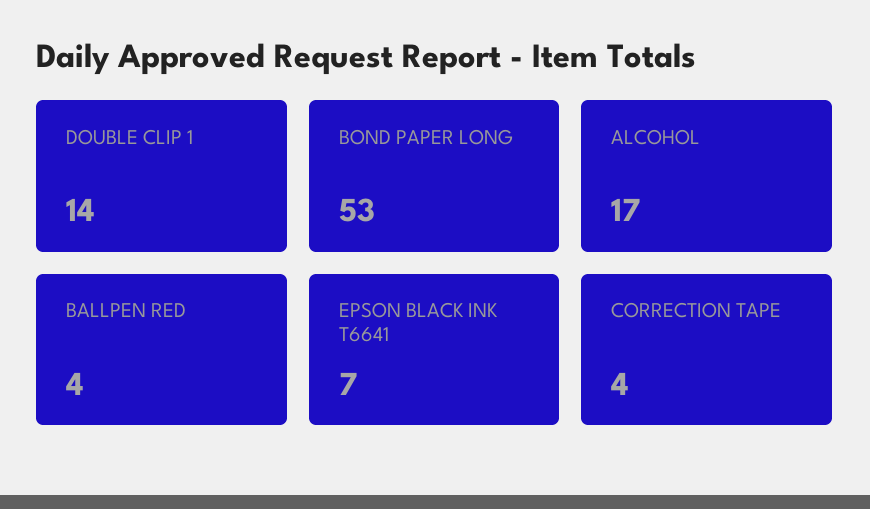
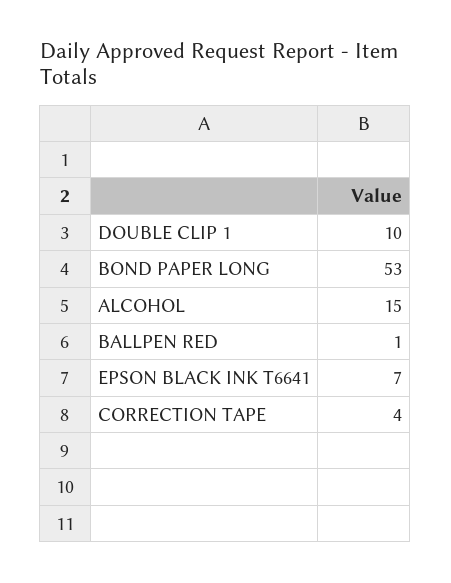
DOUBLE CLIP 1: 14 -> 10
ALCOHOL: 17 -> 15
BALLPEN RED: 4 -> 1

